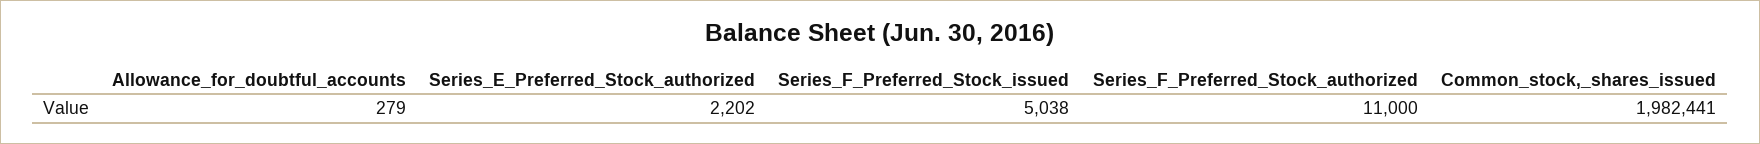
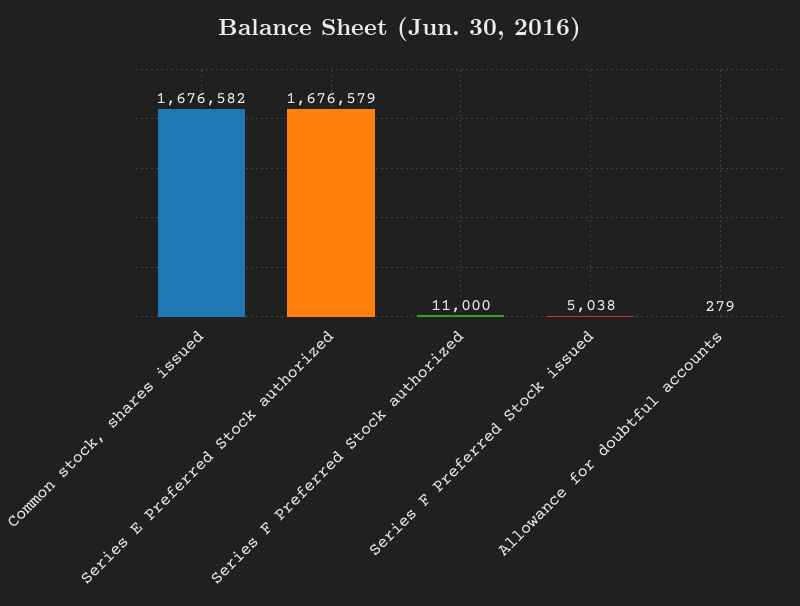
Series_E_Preferred_Stock_authorized: 2202 -> 1676579
Common_stock,_shares_issued: 1982441 -> 1676582

